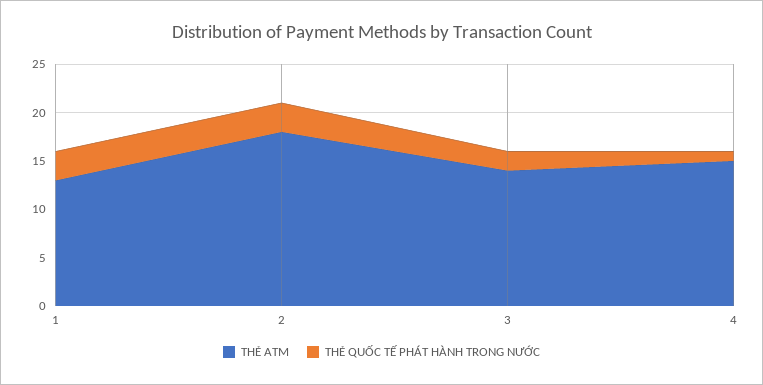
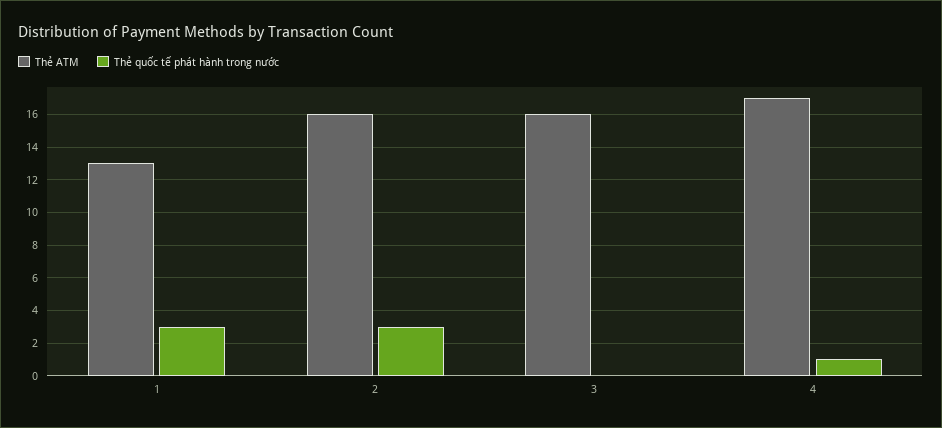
THẺ ATM, 2: 18 -> 16
THẺ ATM, 3: 14 -> 16
THẺ QUỐC TẾ PHÁT HÀNH TRONG NƯỚC, 3: 2 -> 0
THẺ ATM, 4: 15 -> 17

